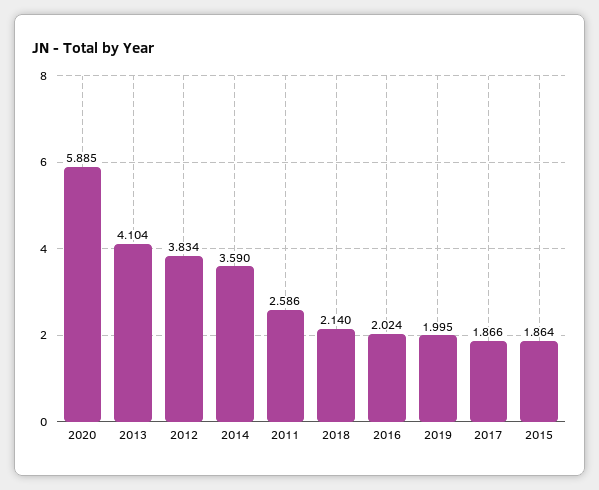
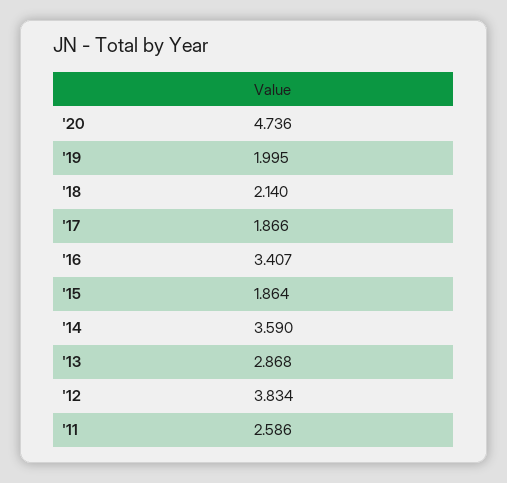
2020: 5.885 -> 4.736
2013: 4.104 -> 2.868
2016: 2.024 -> 3.407

